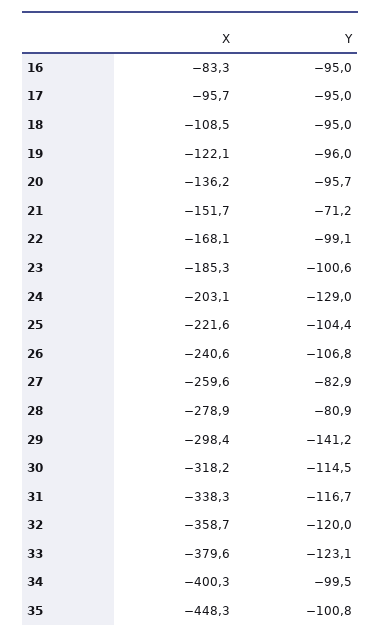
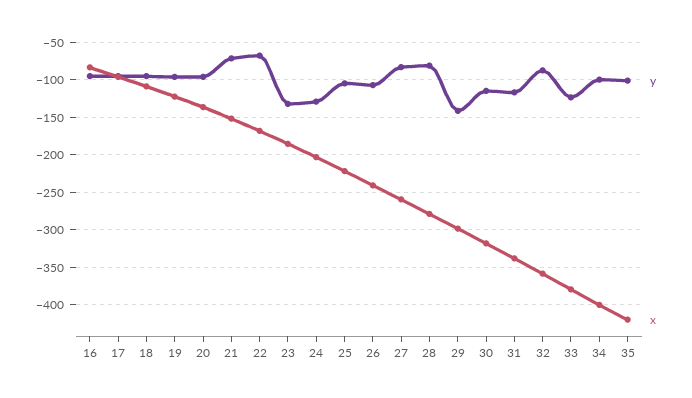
Y, 22: -99.1 -> -70
Y, 23: -100.6 -> -130
Y, 32: -120 -> -90
X, 35: -448.3 -> -420

